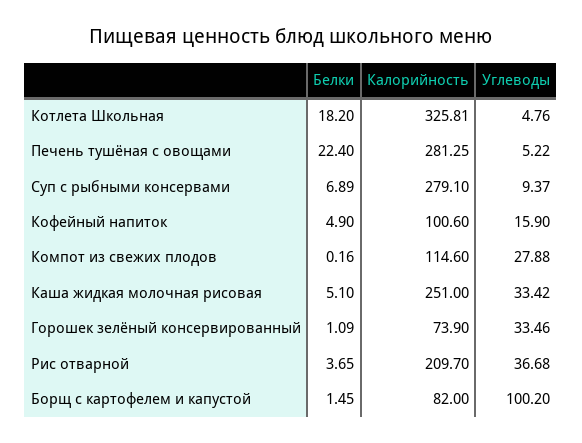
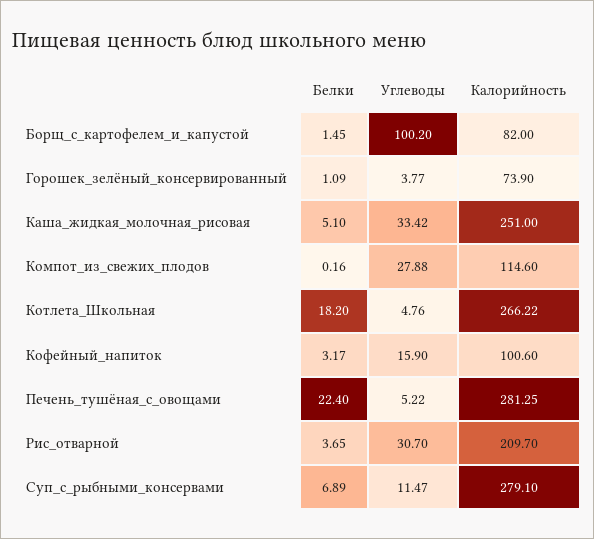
Калорийность, Котлета Школьная: 325.81 -> 266.22
Углеводы, Суп с рыбными консервами: 9.37 -> 11.47
Белки, Кофейный напиток: 4.9 -> 3.17
Углеводы, Горошек зелёный консервированный: 33.46 -> 3.77
Углеводы, Рис отварной: 36.68 -> 30.7

